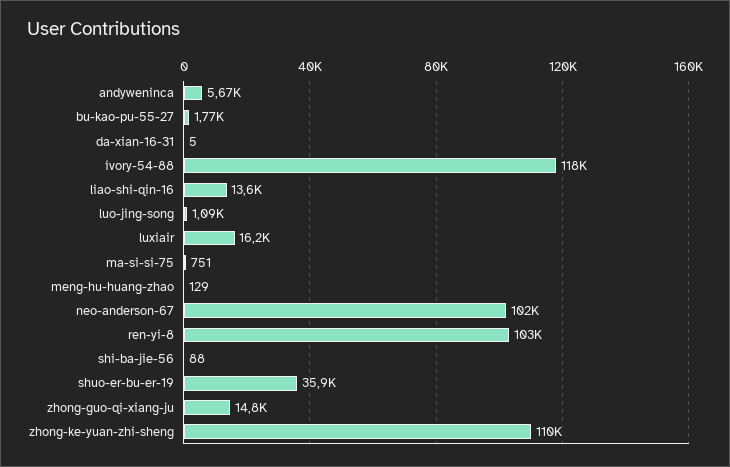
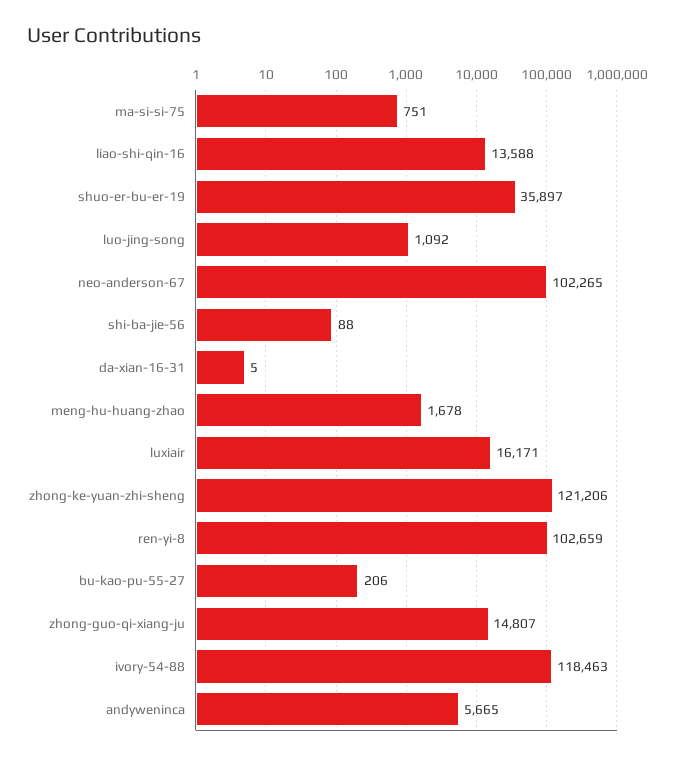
bu-kao-pu-55-27: 1770 -> 206
meng-hu-huang-zhao: 129 -> 1678
zhong-ke-yuan-zhi-sheng: 110000 -> 121206

